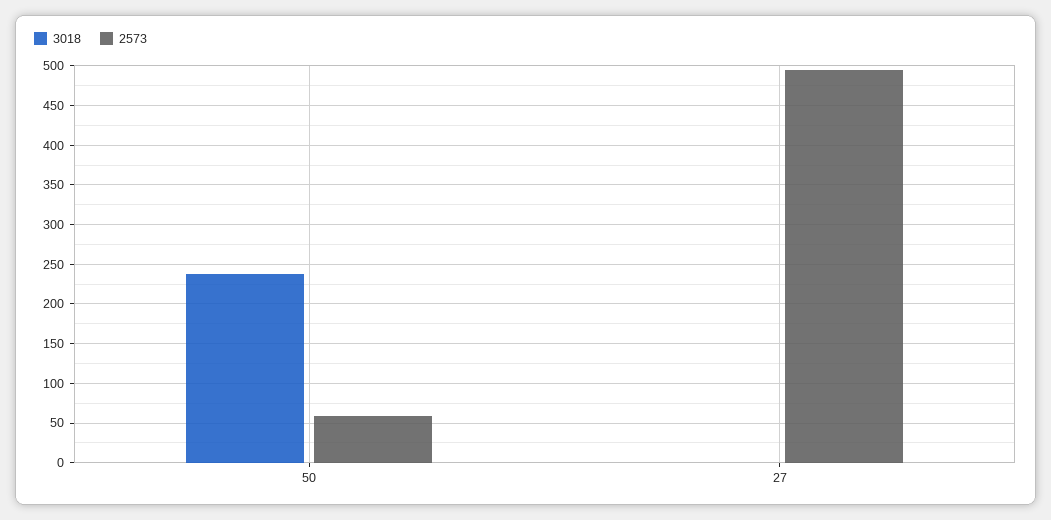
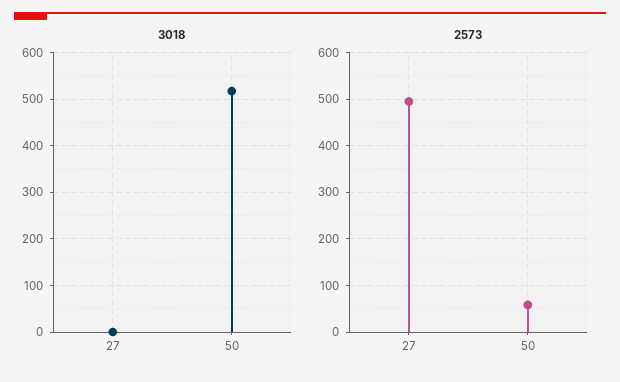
3018, 50: 240 -> 520

